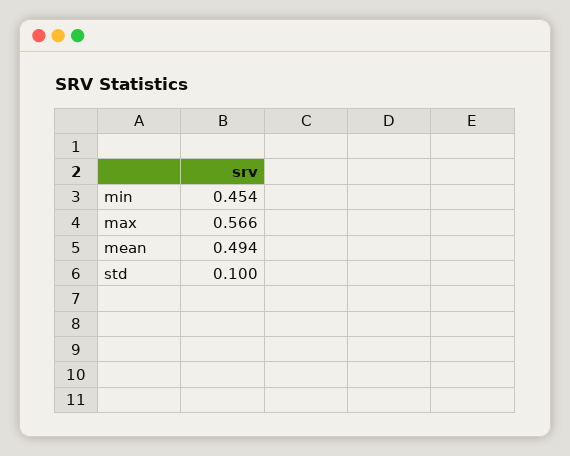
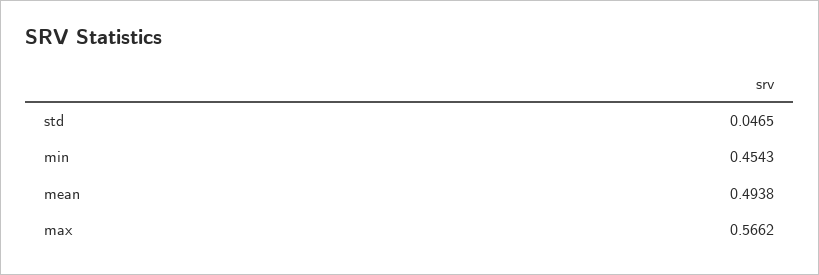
std: 0.1 -> 0.0465

